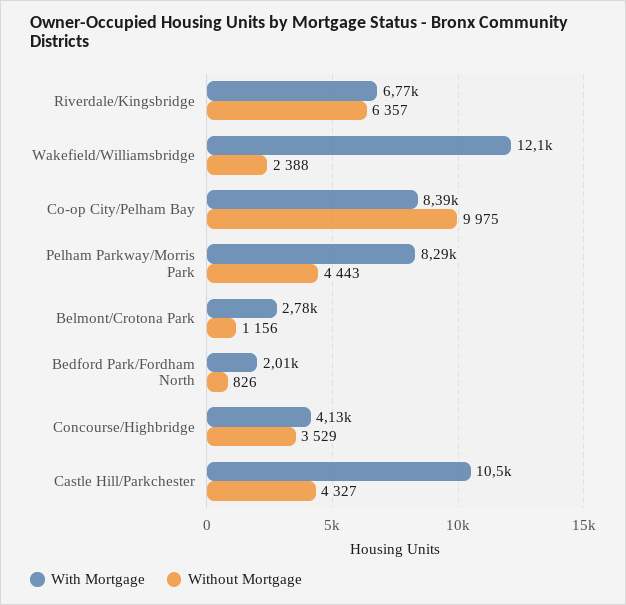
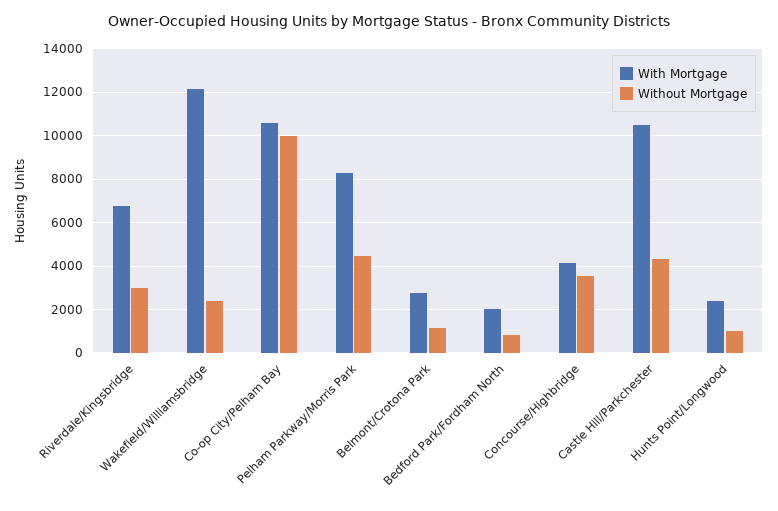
Without Mortgage, Riverdale/Kingsbridge: 6357 -> 3000
With Mortgage, Co-op City/Pelham Bay: 8390 -> 10500
With Mortgage, Hunts Point/Longwood: none -> 2500
Without Mortgage, Hunts Point/Longwood: none -> 1000

